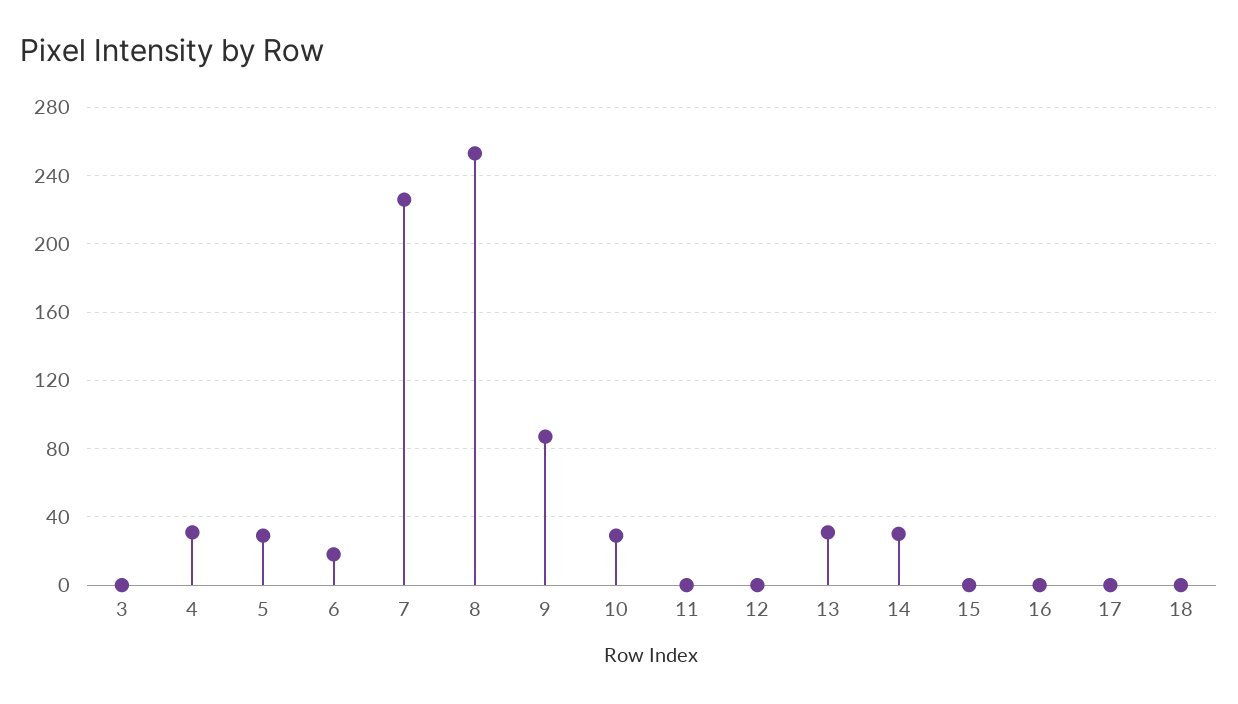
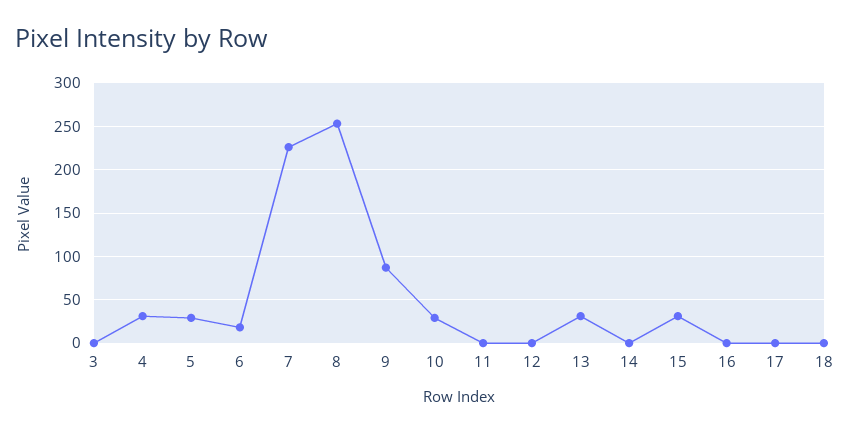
14: 30 -> 0
15: 0 -> 30

